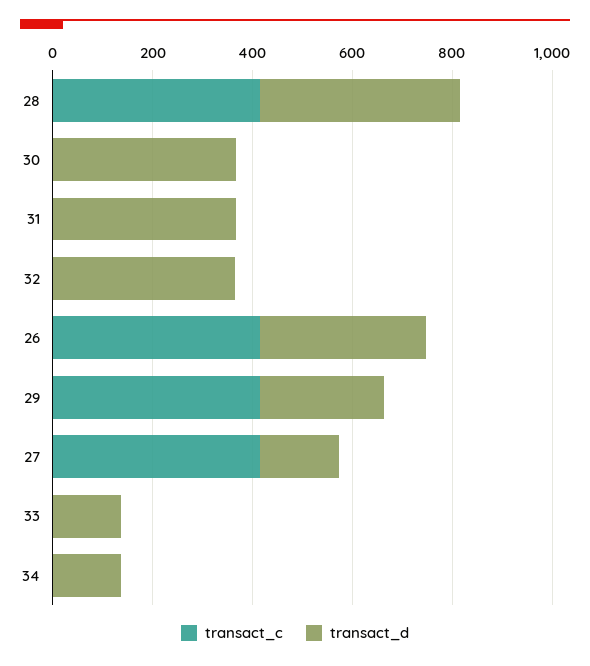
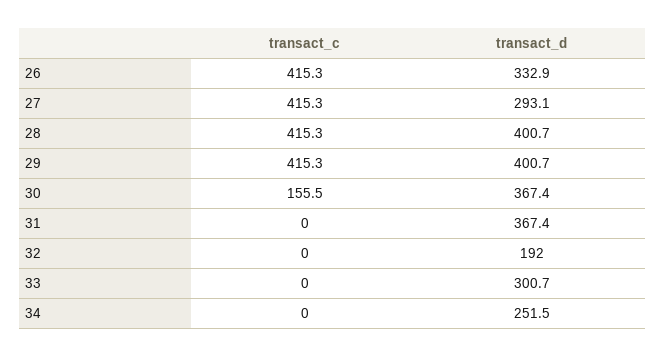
transact_c, 30: 0 -> 155.5
transact_d, 32: 350 -> 192
transact_d, 29: 250 -> 400.7
transact_d, 27: 150 -> 293.1
transact_d, 33: 150 -> 300.7
transact_d, 34: 150 -> 251.5

